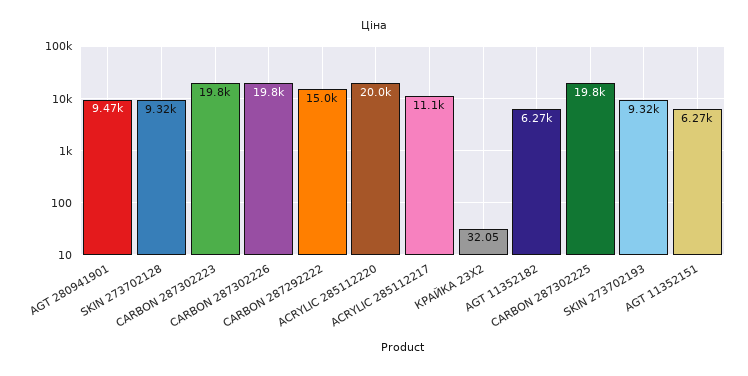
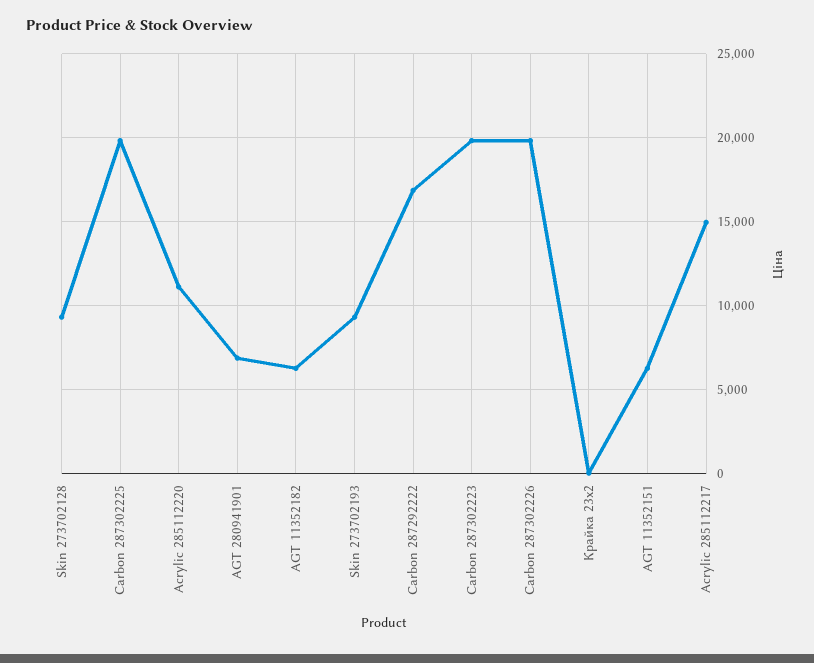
AGT 280941901: 9470 -> 7000
CARBON 287292222: 15000 -> 17000
ACRYLIC 285112220: 20000 -> 11000
ACRYLIC 285112217: 11100 -> 15000

